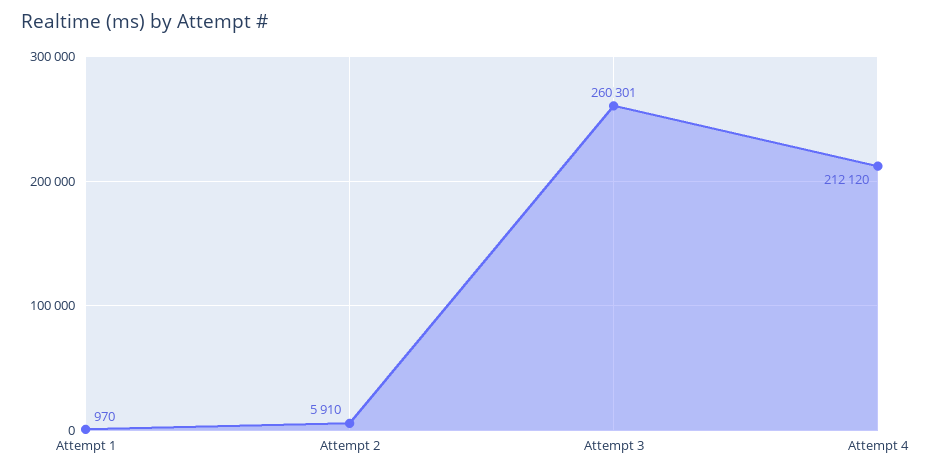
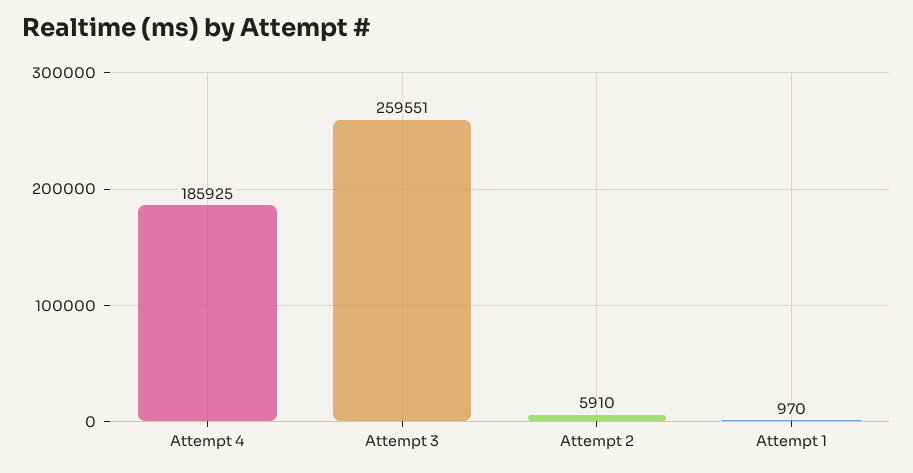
Attempt 3: 260301 -> 259551
Attempt 4: 212120 -> 185925

